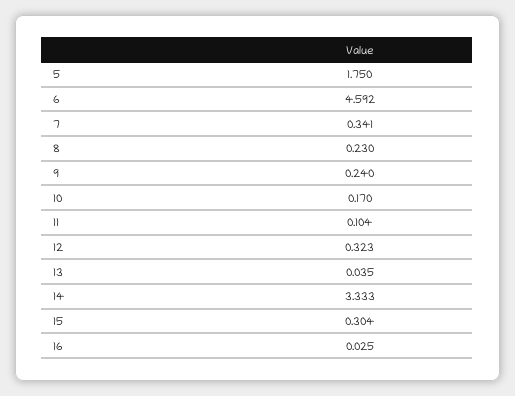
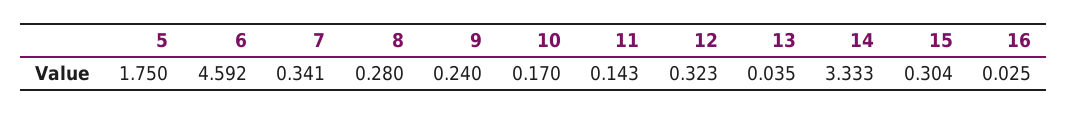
8: 0.23 -> 0.28
11: 0.104 -> 0.143

